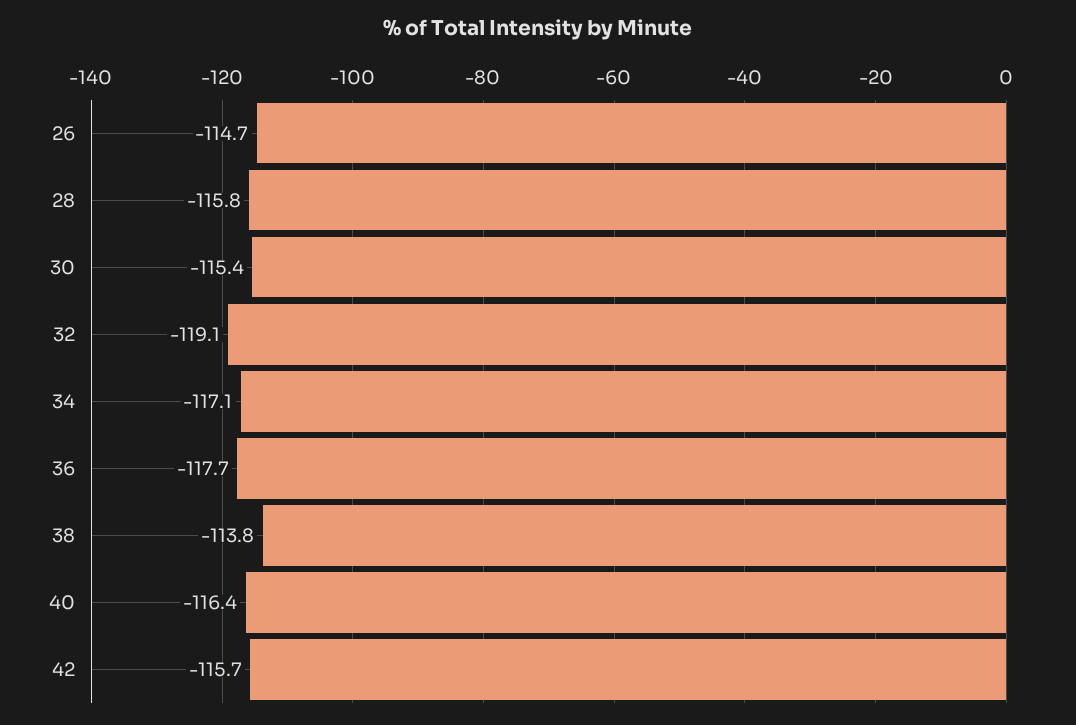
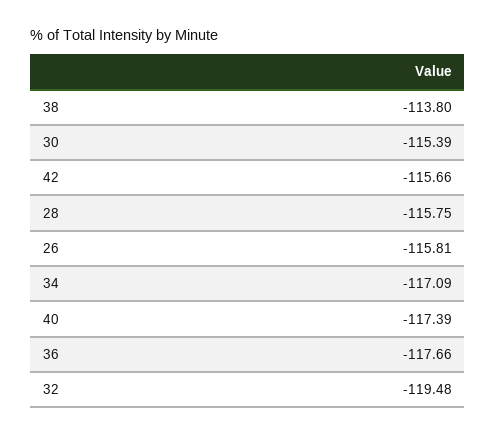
26: -114.7 -> -115.81
32: -119.1 -> -119.48
40: -116.4 -> -117.39

